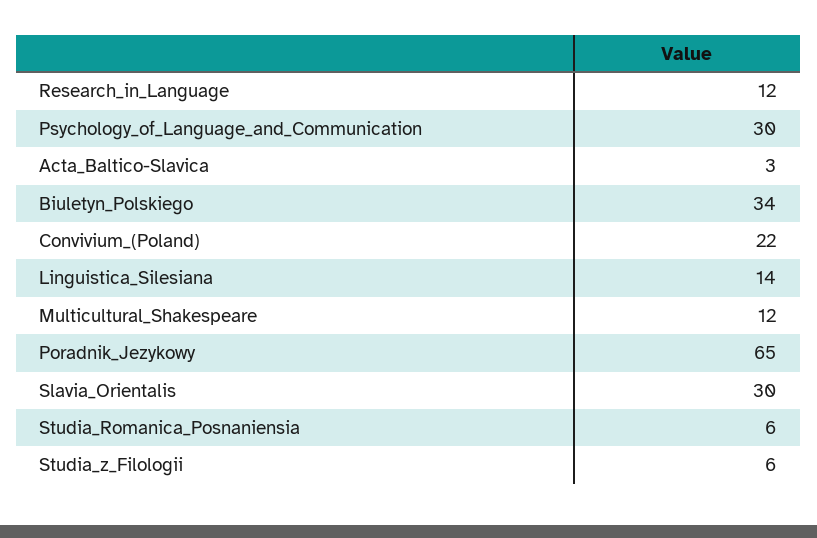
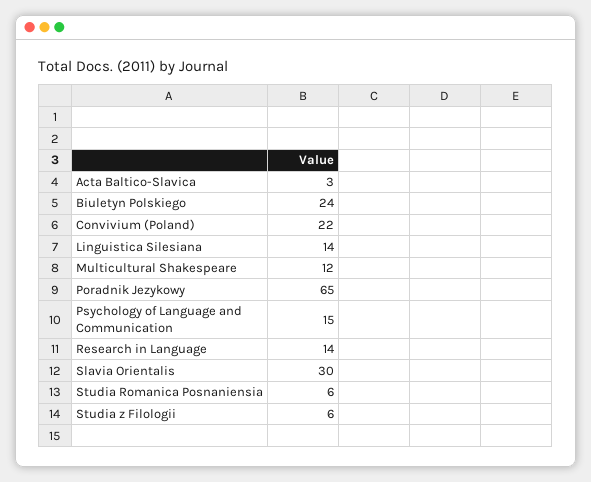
Research_in_Language: 12 -> 14
Psychology_of_Language_and_Communication: 30 -> 15
Biuletyn_Polskiego: 34 -> 24

